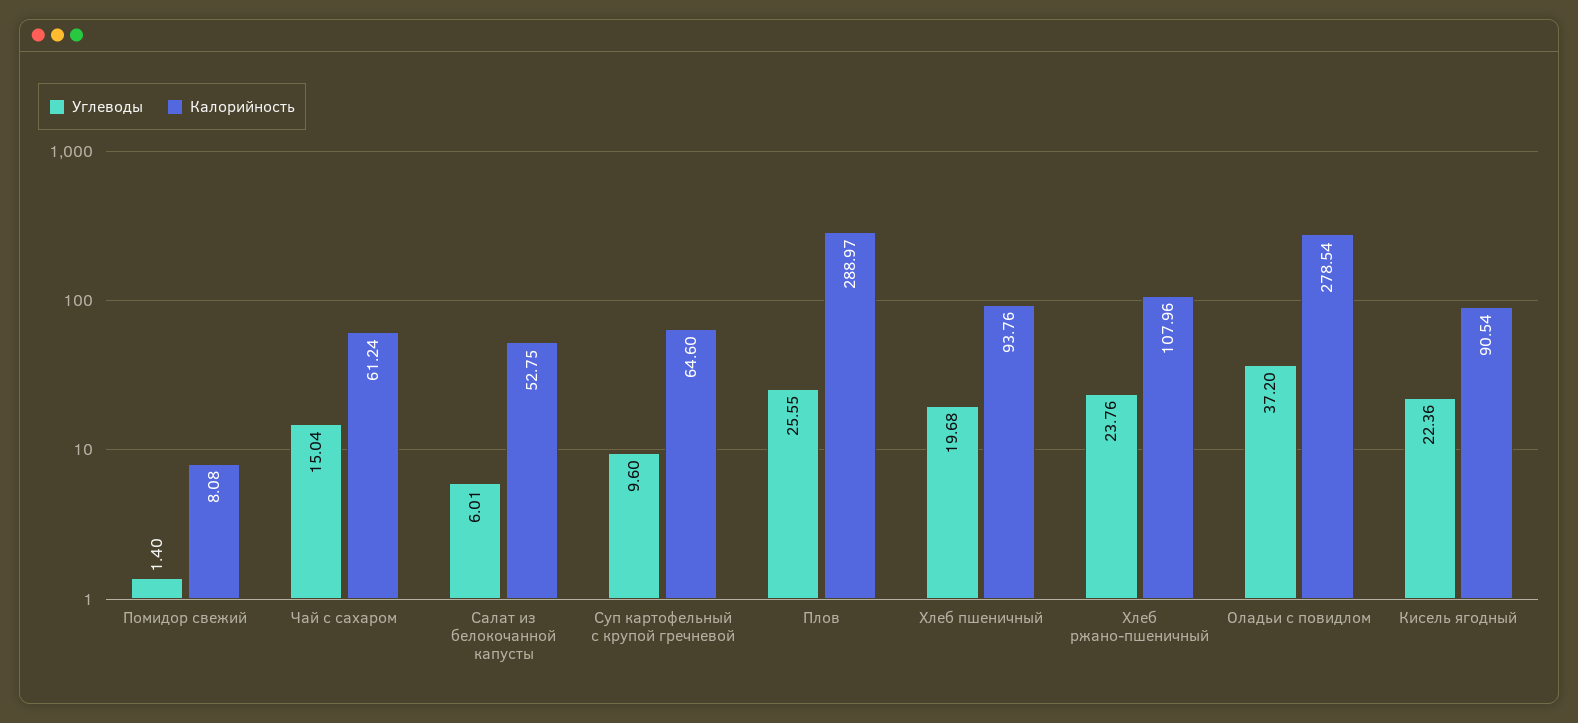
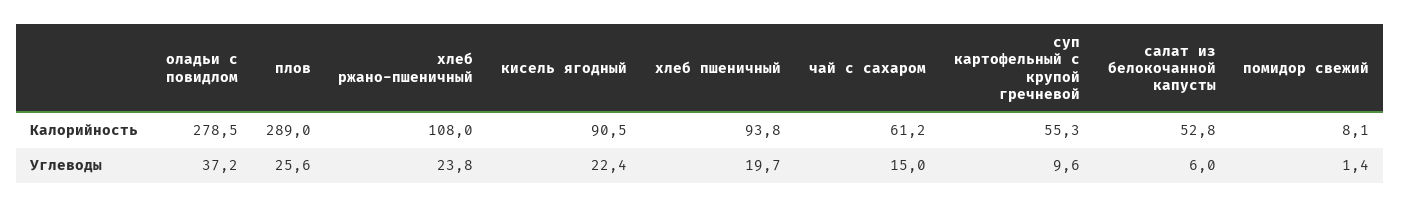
Калорийность, Суп картофельный с крупой гречневой: 64.6 -> 55.3

